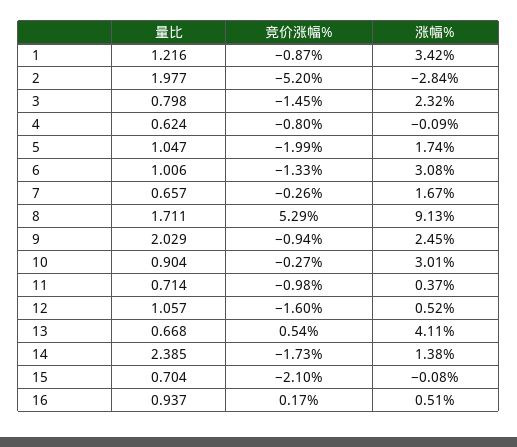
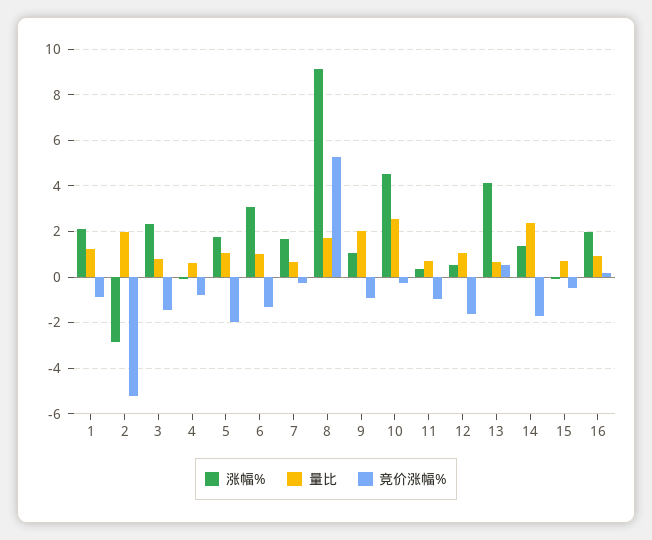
涨幅%, 1: 3.42 -> 2
涨幅%, 9: 2.45 -> 1
量比, 10: 0.904 -> 2.5
涨幅%, 10: 3.01 -> 4.5
竞价涨幅%, 15: -2.1 -> -0.5
涨幅%, 16: 0.51 -> 2

